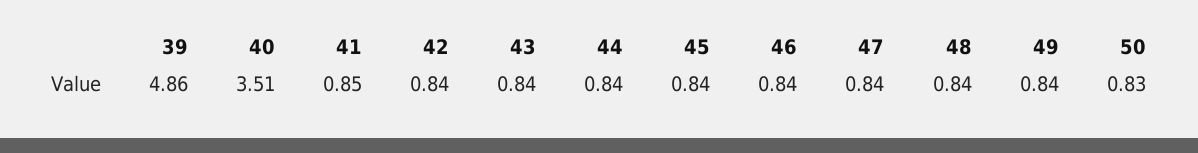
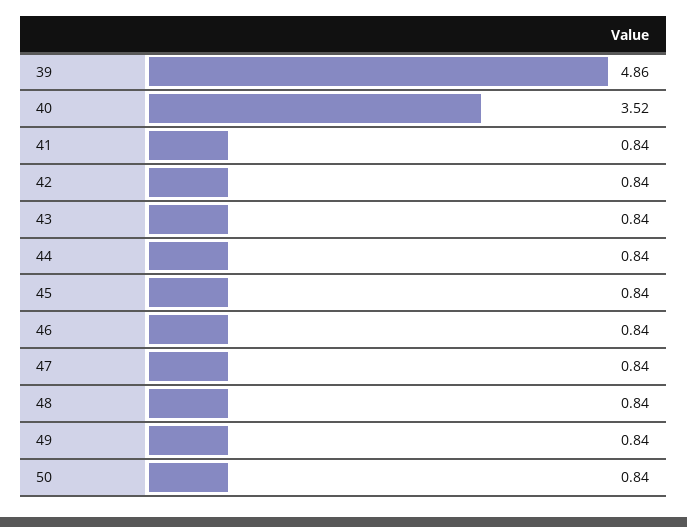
40: 3.51 -> 3.52
41: 0.85 -> 0.84
50: 0.83 -> 0.84

